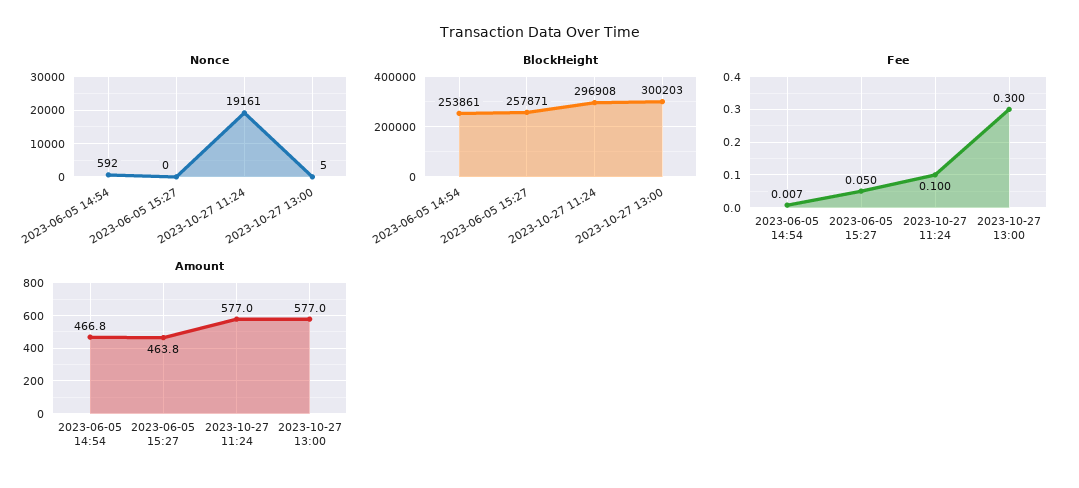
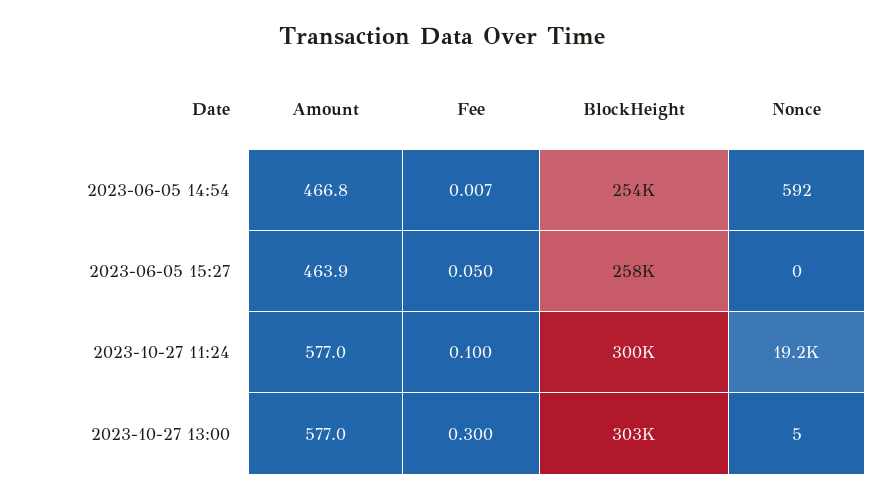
BlockHeight, 2023-10-27 11:24: 296908 -> 300000
BlockHeight, 2023-10-27 13:00: 300203 -> 303000
Amount, 2023-06-05 15:27: 463.8 -> 463.9

